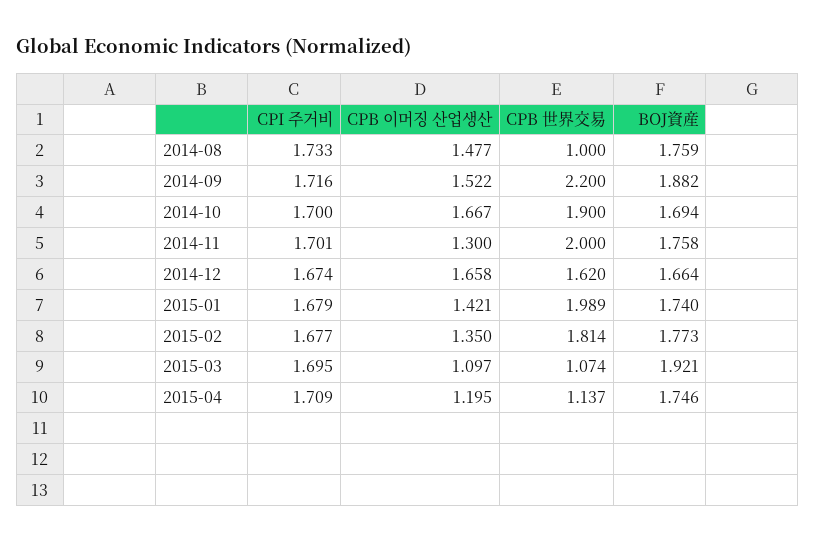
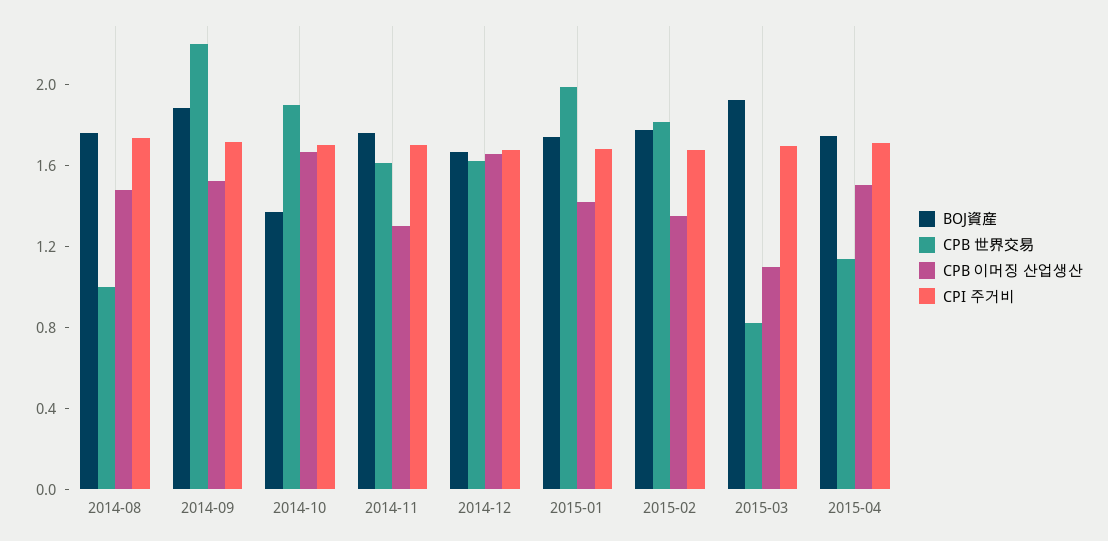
BOJ資産, 2014-10: 1.694 -> 1.4
CPB 世界交易, 2014-11: 2 -> 1.6
CPB 世界交易, 2015-03: 1.074 -> 0.8
CPB 이머징 산업생산, 2015-04: 1.195 -> 1.5

